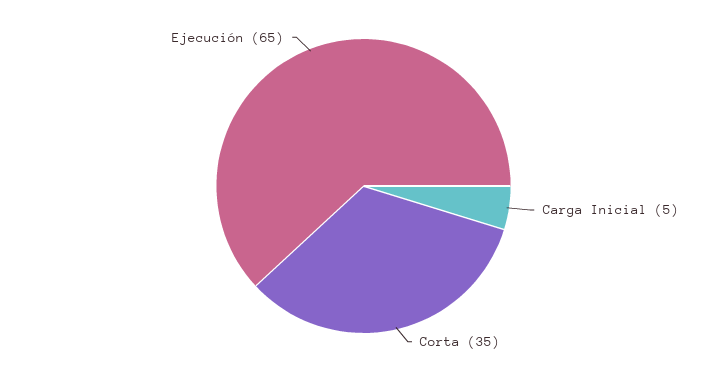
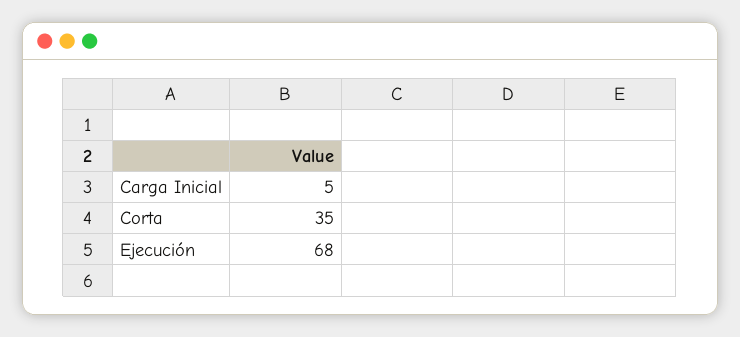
Ejecución: 65 -> 68

